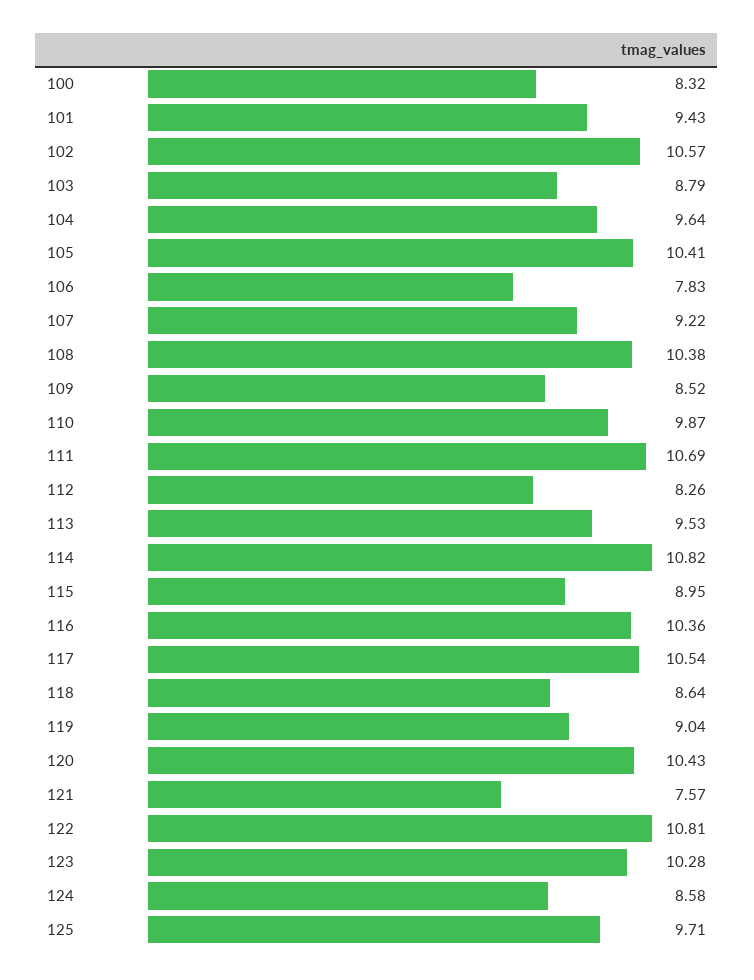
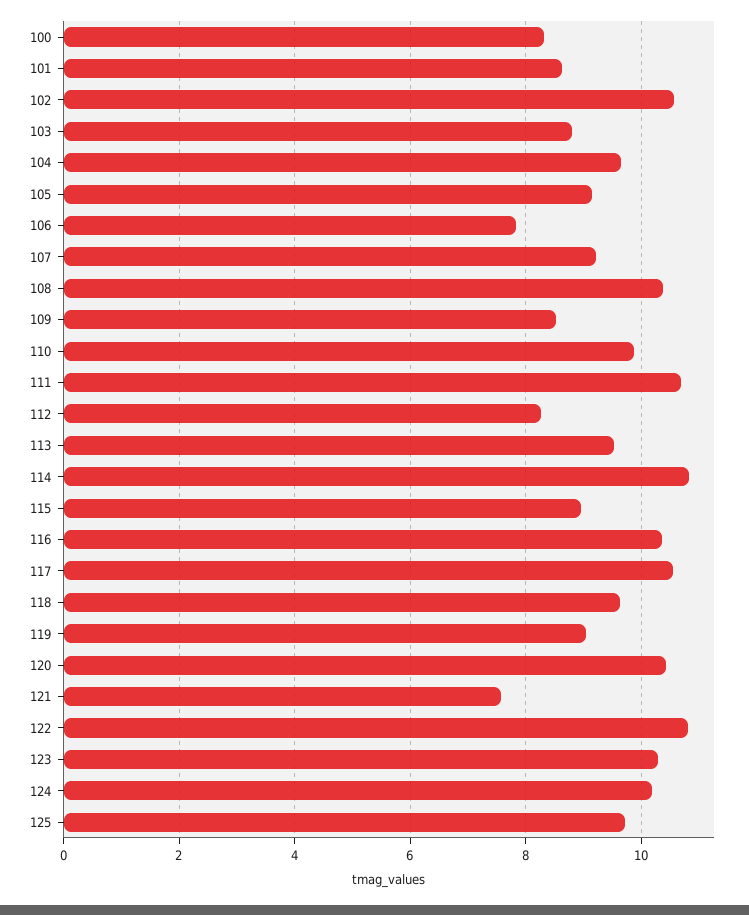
101: 9.43 -> 8.6
105: 10.41 -> 9.2
118: 8.64 -> 9.6
124: 8.58 -> 10.2

